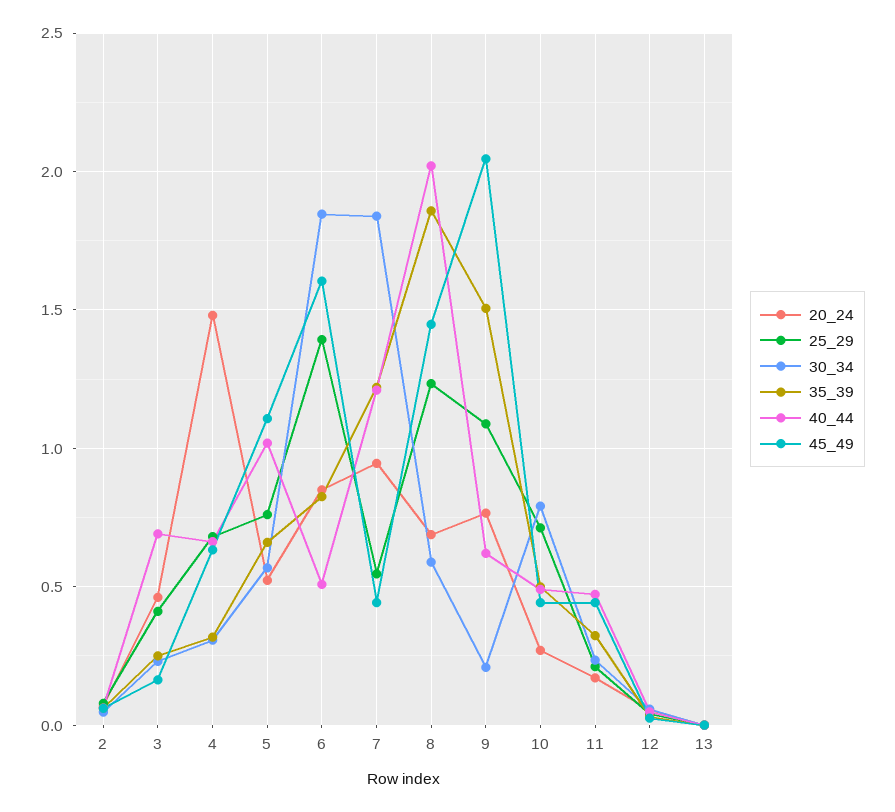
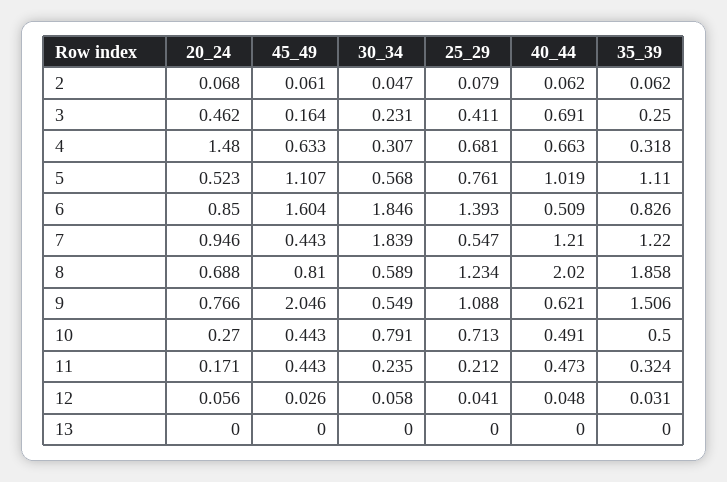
35_39, 5: 0.65 -> 1.11
45_49, 8: 1.45 -> 0.81
30_34, 9: 0.2 -> 0.549

